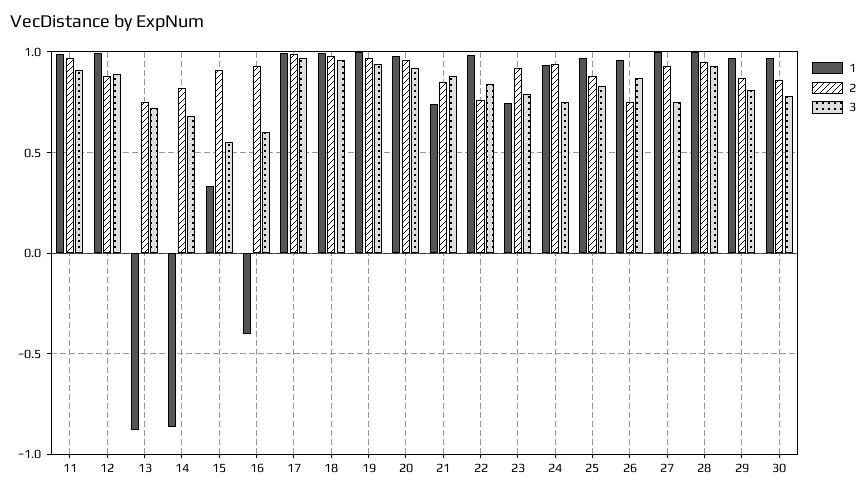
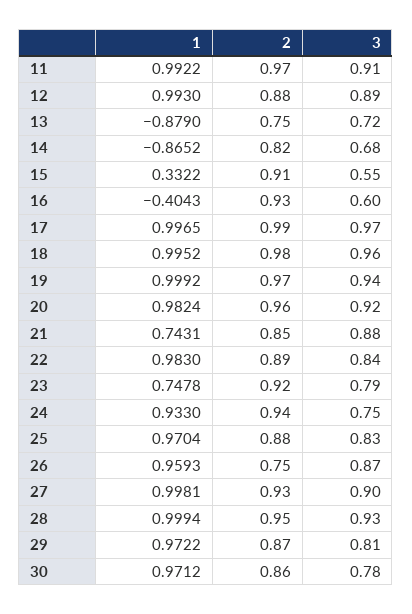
2, 22: 0.75 -> 0.89
3, 27: 0.75 -> 0.9

